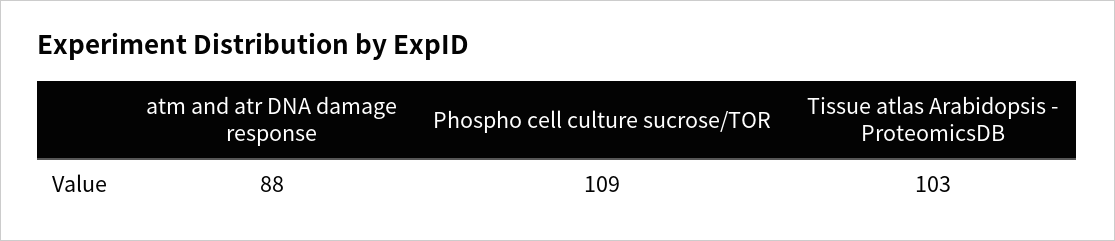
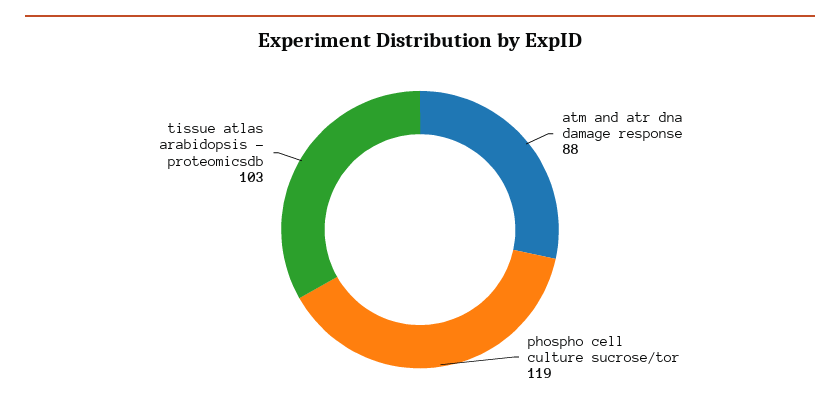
Phospho cell culture sucrose/TOR: 109 -> 119

